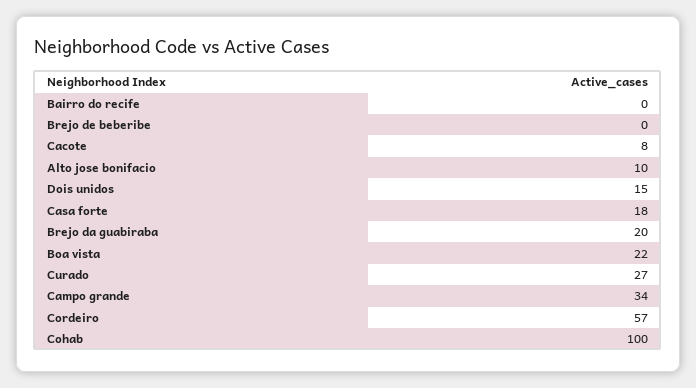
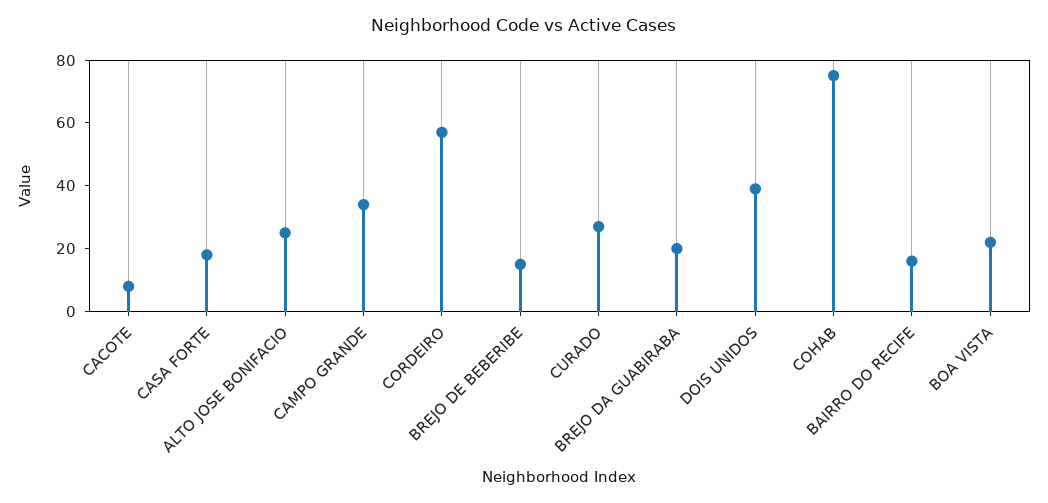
Bairro do recife: 0 -> 15
Brejo de beberibe: 0 -> 15
Alto jose bonifacio: 10 -> 25
Dois unidos: 15 -> 40
Cohab: 100 -> 75

